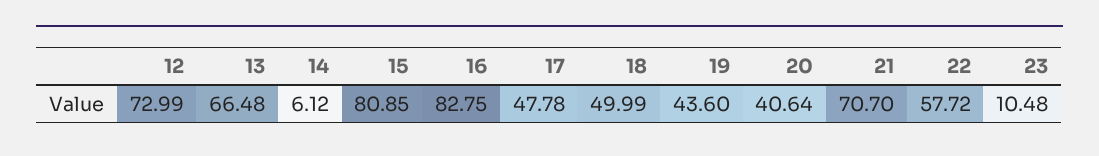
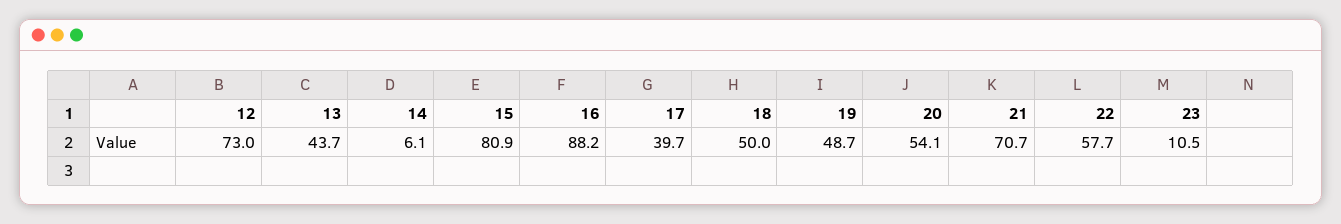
13: 66.48 -> 43.7
16: 82.75 -> 88.2
17: 47.78 -> 39.7
19: 43.6 -> 48.7
20: 40.64 -> 54.1

